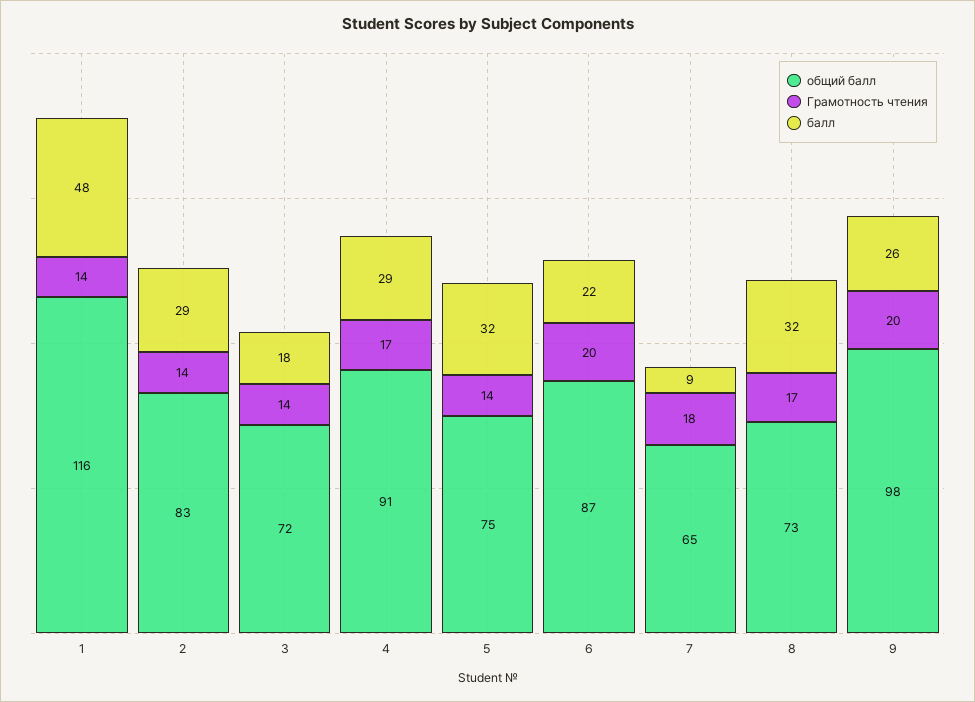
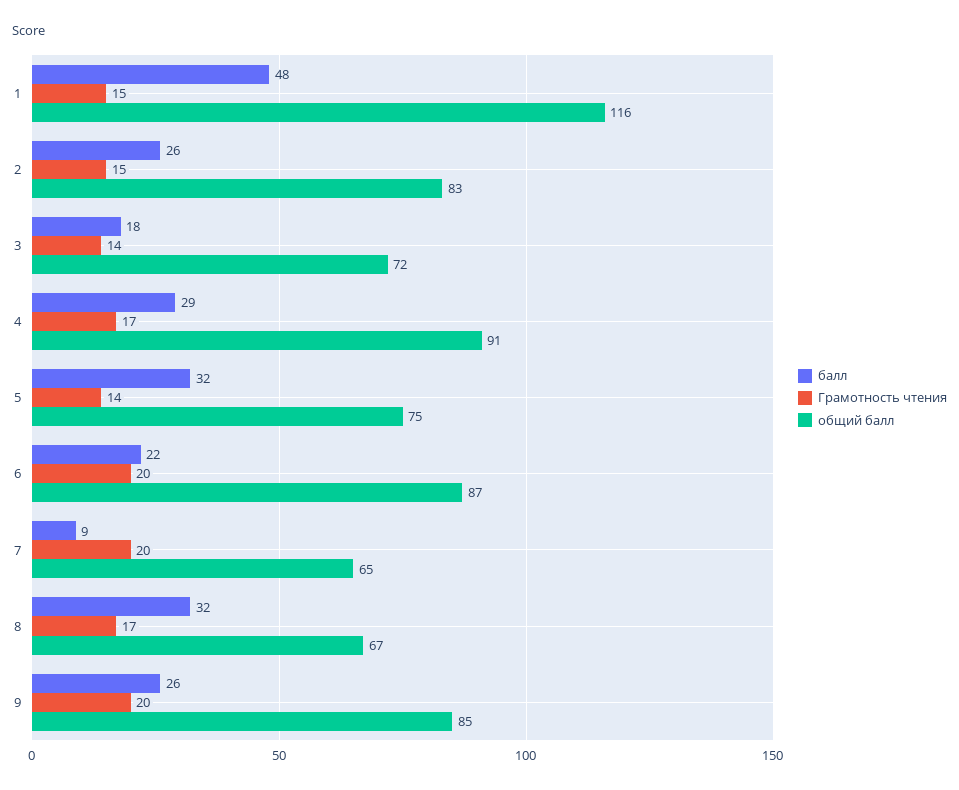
Грамотность чтения, 1: 14 -> 15
Грамотность чтения, 2: 14 -> 15
балл, 2: 29 -> 26
Грамотность чтения, 7: 18 -> 20
общий балл, 8: 73 -> 67
общий балл, 9: 98 -> 85

